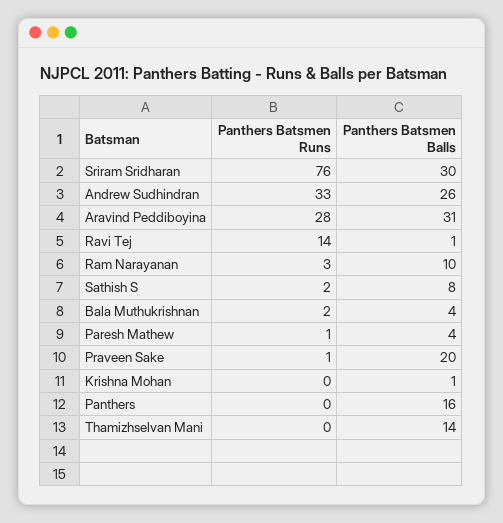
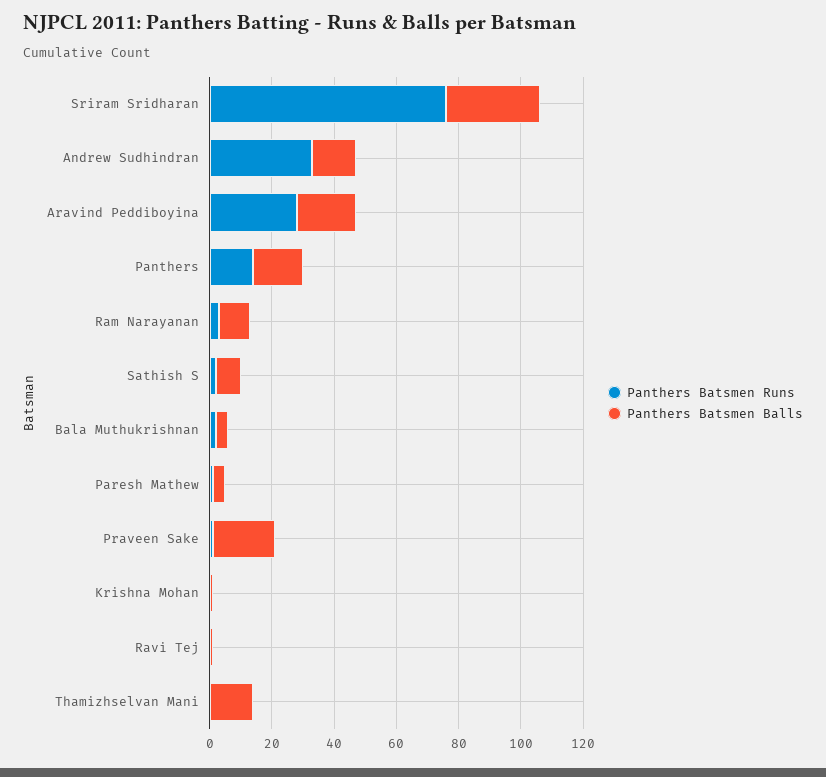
Panthers Batsmen Balls, Andrew Sudhindran: 26 -> 15
Panthers Batsmen Balls, Aravind Peddiboyina: 31 -> 20
Panthers Batsmen Runs, Ravi Tej: 14 -> 0
Panthers Batsmen Runs, Panthers: 0 -> 15

